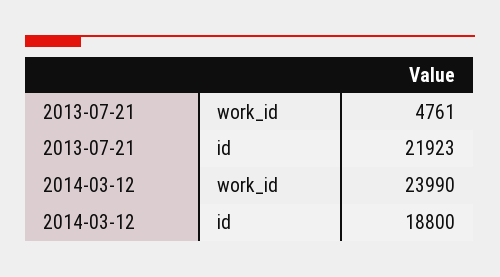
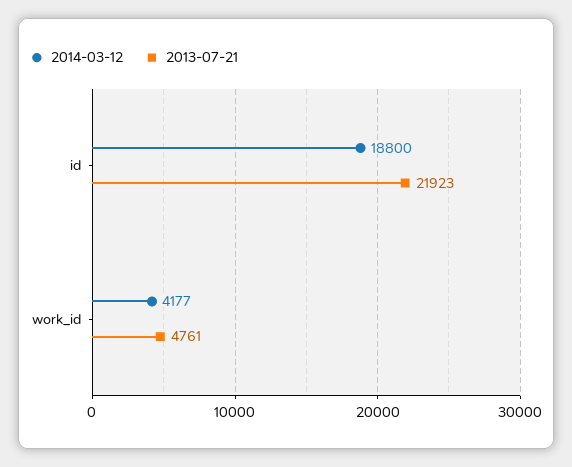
2014-03-12, work_id: 23990 -> 4177

